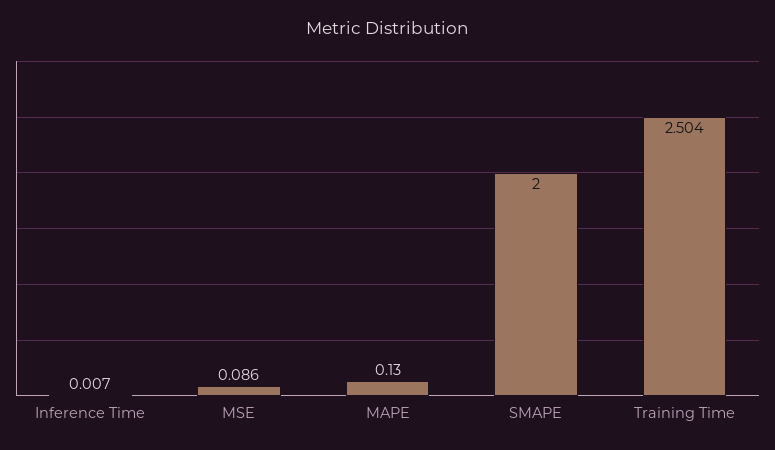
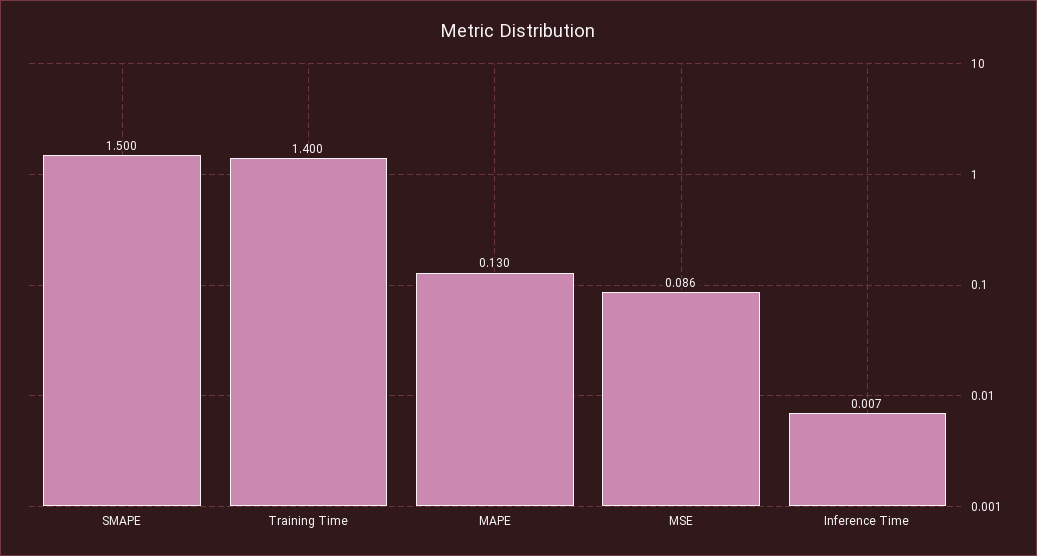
SMAPE: 2 -> 1.5
Training Time: 2.504 -> 1.4

